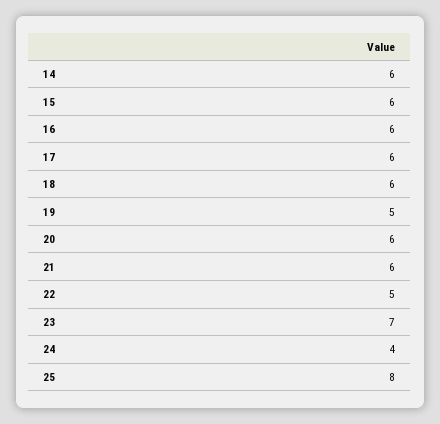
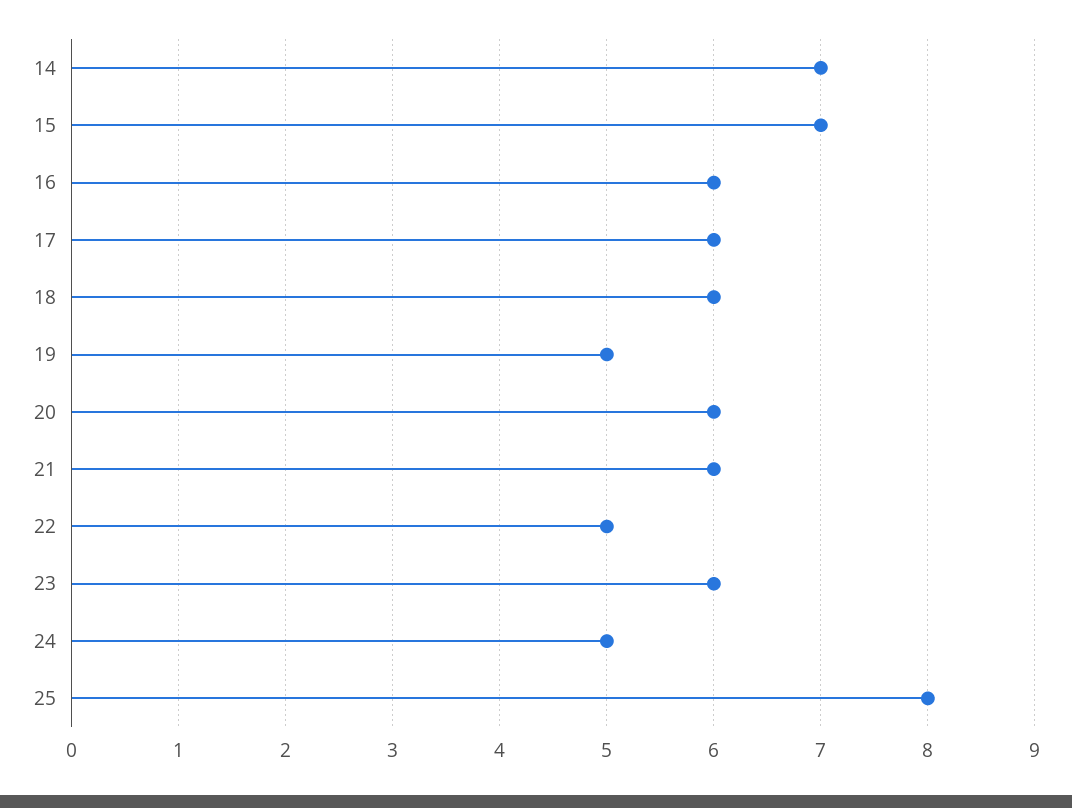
14: 6 -> 7
15: 6 -> 7
23: 7 -> 6
24: 4 -> 5

